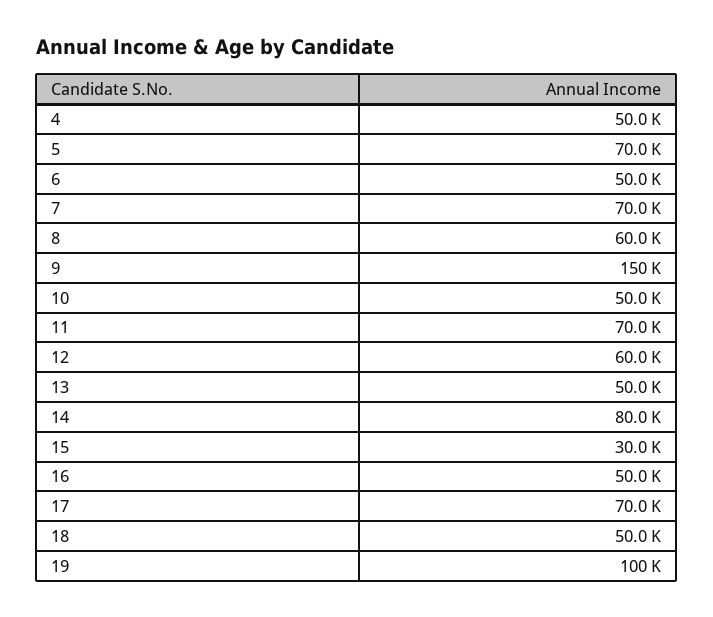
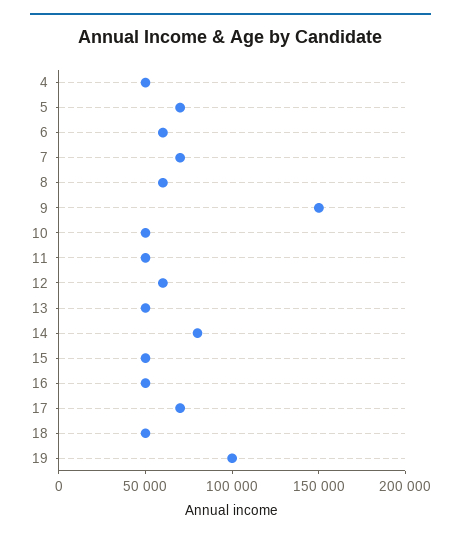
6: 50000 -> 60000
11: 70000 -> 50000
15: 30000 -> 50000

